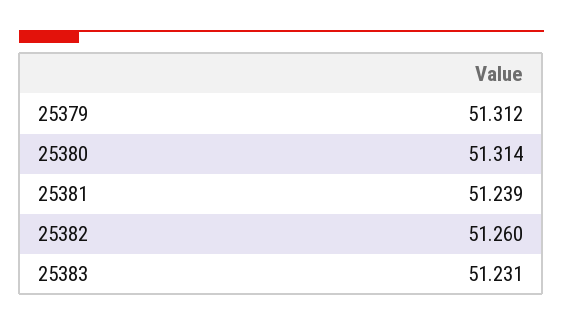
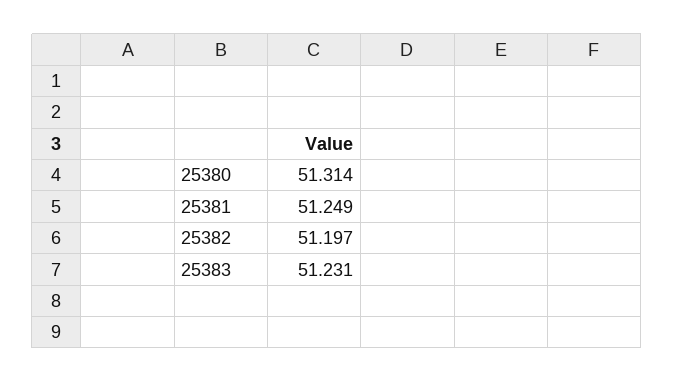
25379: 51.312 -> none
25381: 51.239 -> 51.249
25382: 51.26 -> 51.197

